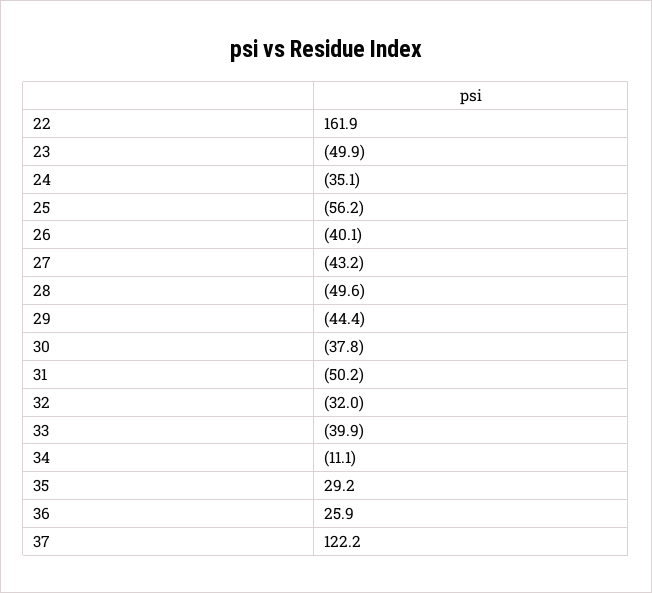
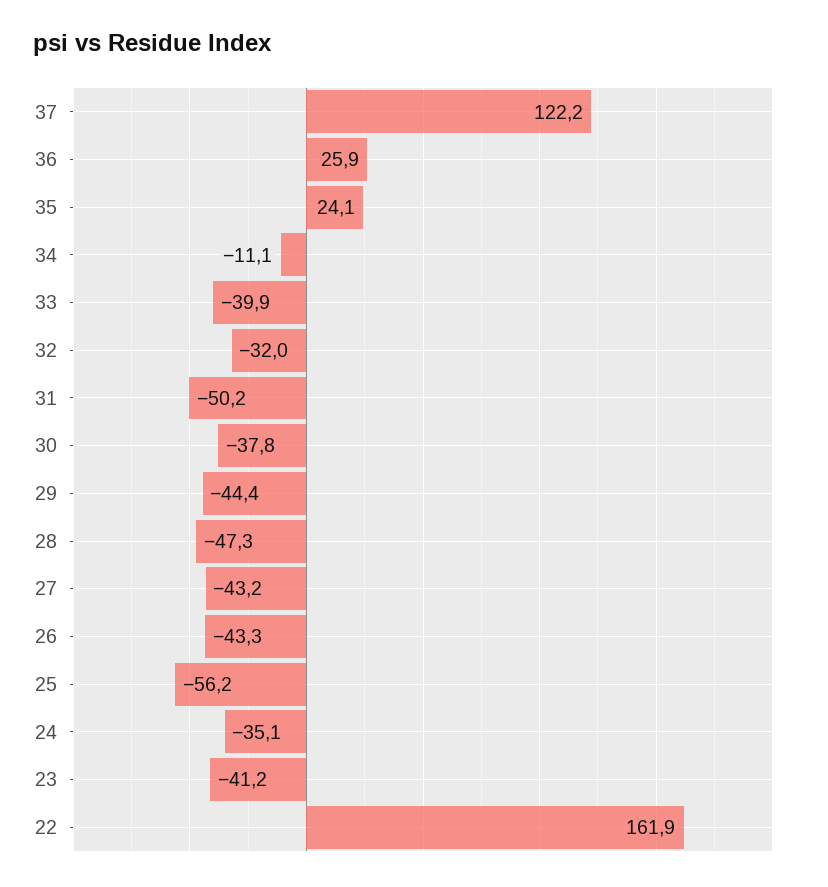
23: -49.9 -> -41.2
26: -40.1 -> -43.3
28: -49.6 -> -47.3
35: 29.2 -> 24.1

